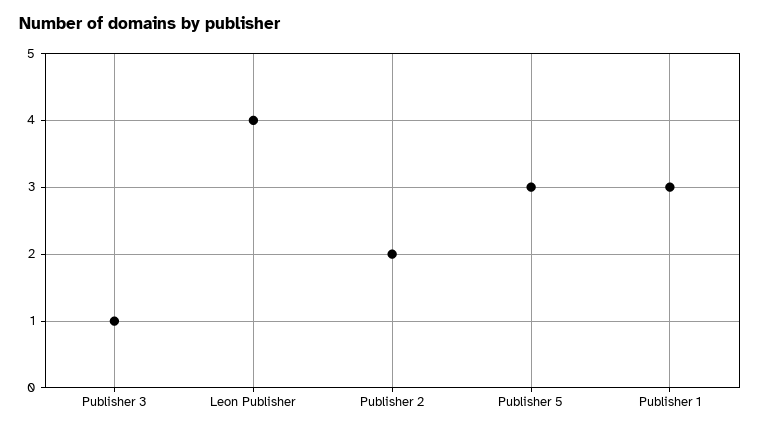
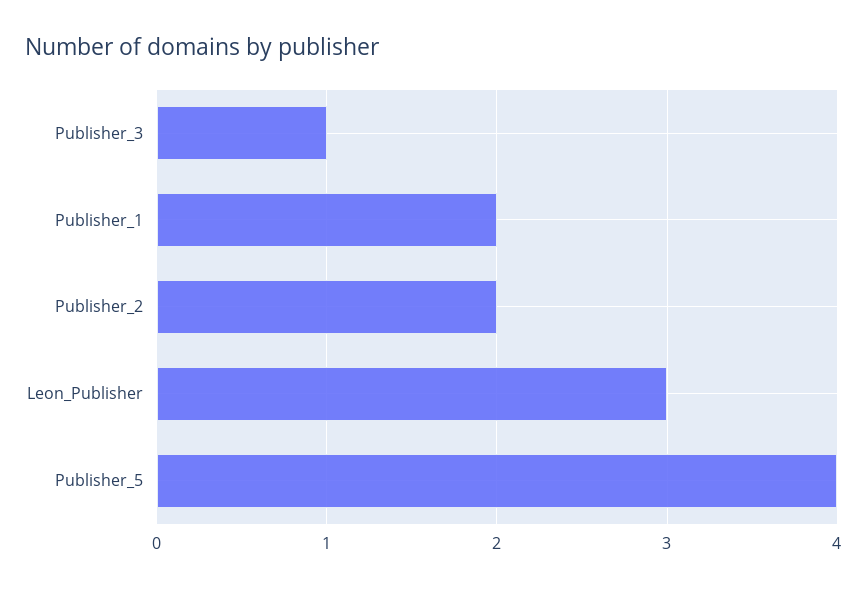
Leon Publisher: 4 -> 3
Publisher 5: 3 -> 4
Publisher 1: 3 -> 2

